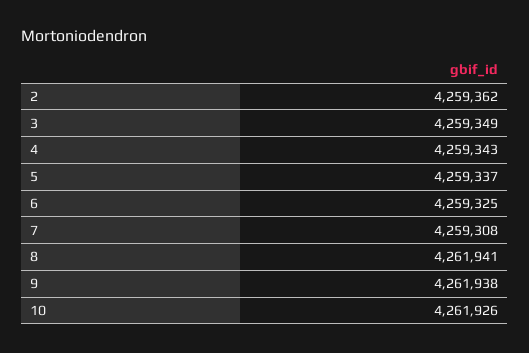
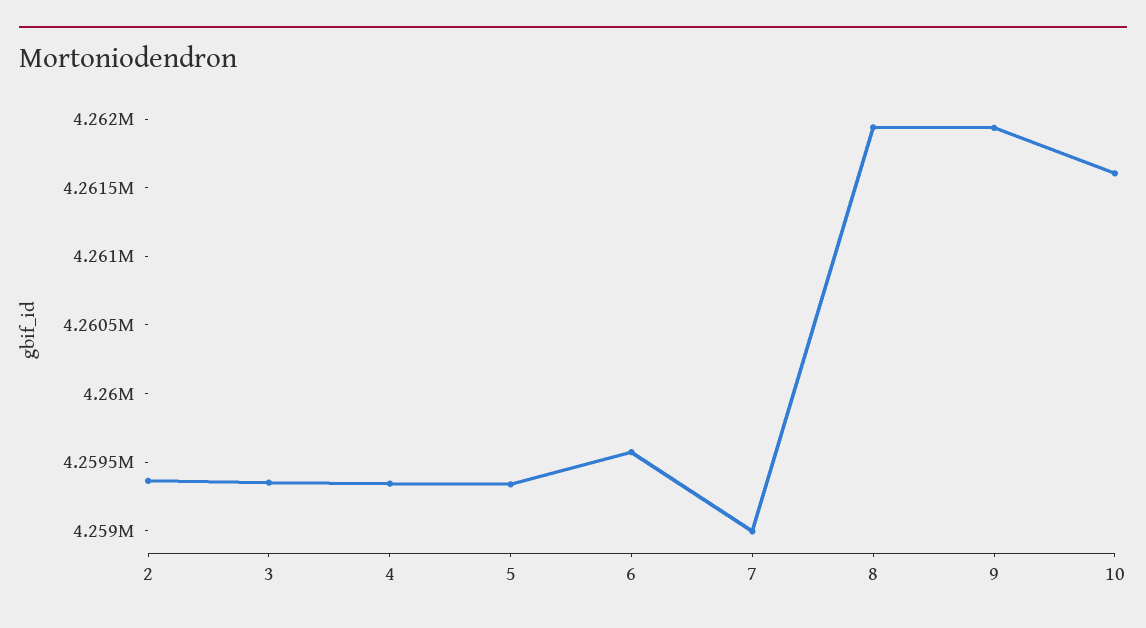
6: 4259325 -> 4259600
7: 4259308 -> 4259000
10: 4261926 -> 4261600

